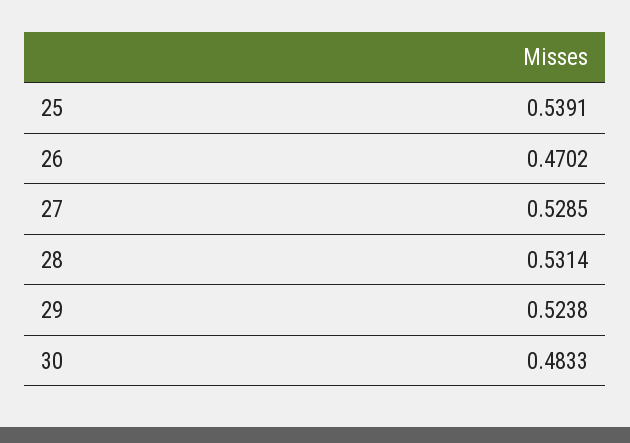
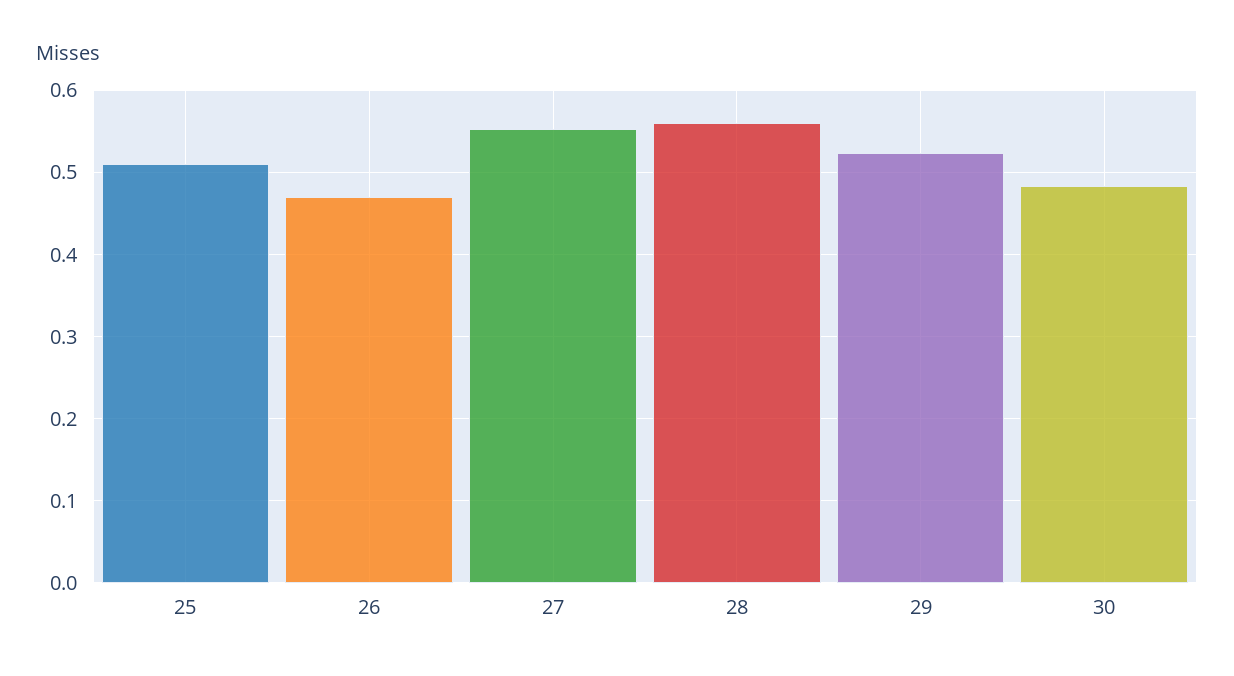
25: 0.5391 -> 0.51
27: 0.5285 -> 0.55
28: 0.5314 -> 0.56

